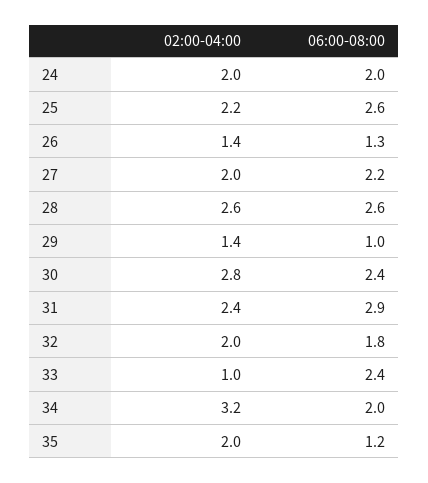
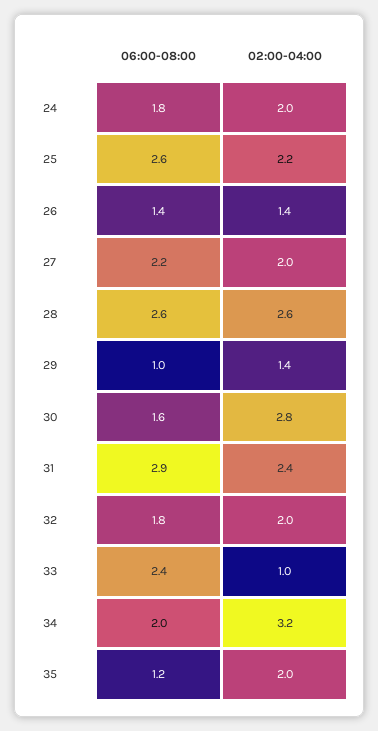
06:00-08:00, 24: 2 -> 1.8
06:00-08:00, 26: 1.3 -> 1.4
06:00-08:00, 30: 2.4 -> 1.6

